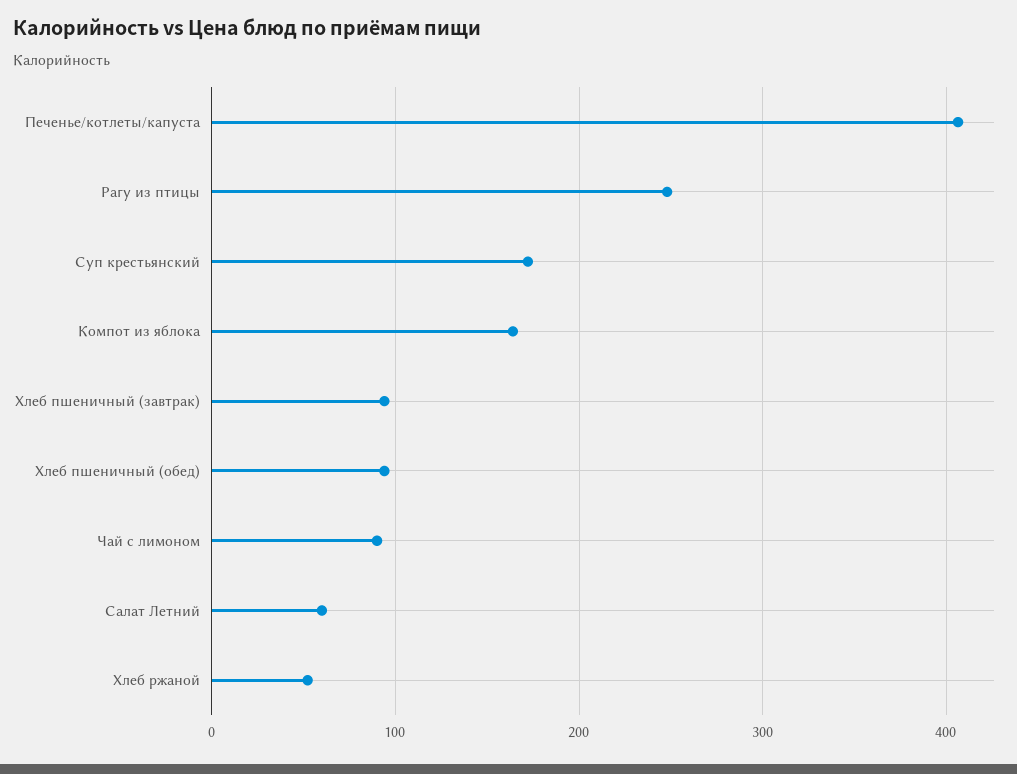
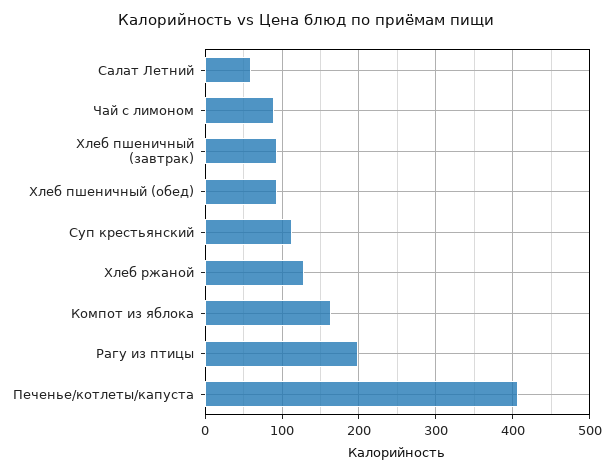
Рагу из птицы: 250 -> 200
Суп крестьянский: 170 -> 110
Хлеб ржаной: 50 -> 130

